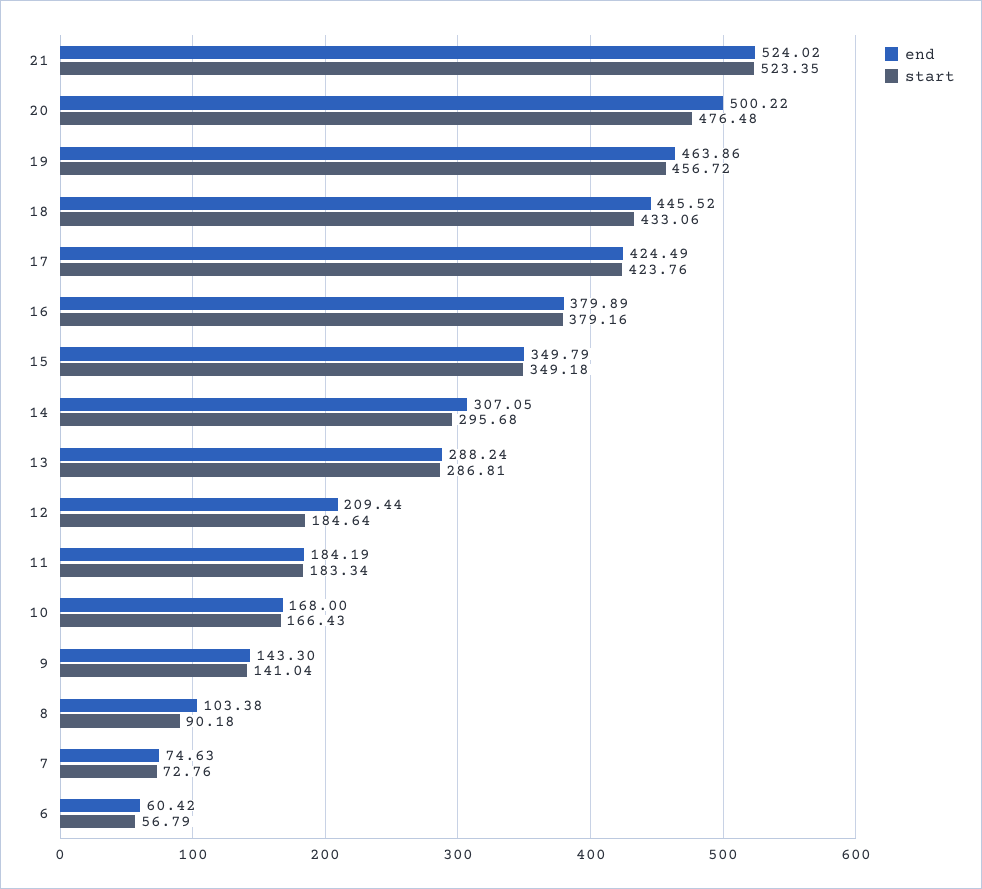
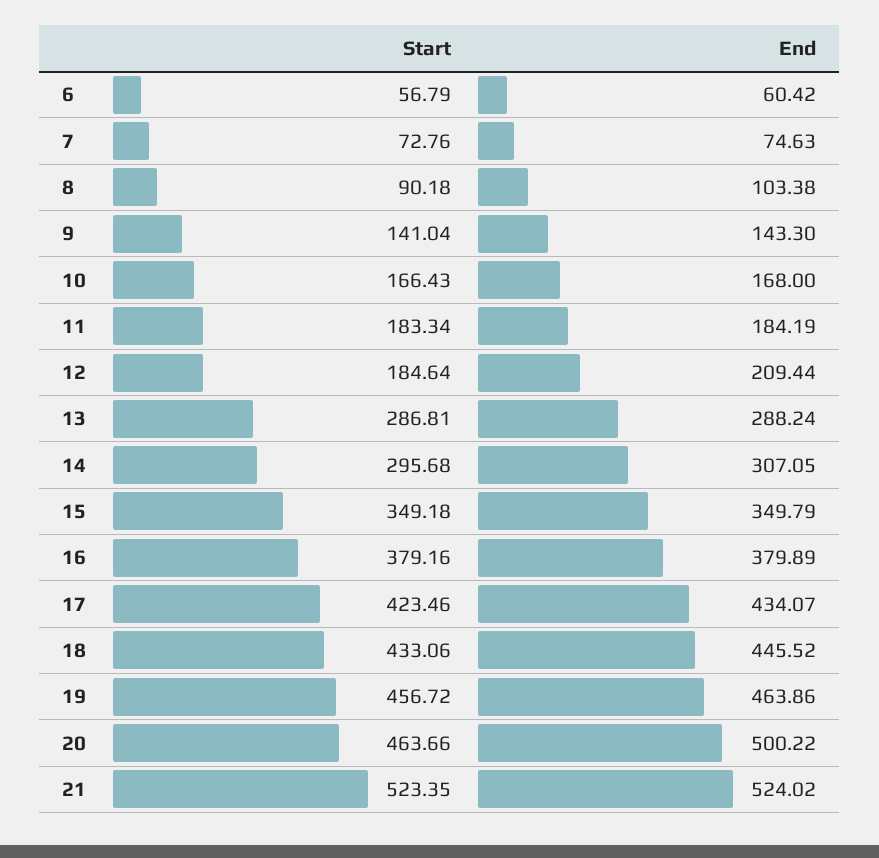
start, 20: 476.48 -> 463.66
end, 17: 424.49 -> 434.07
start, 17: 423.76 -> 423.46

